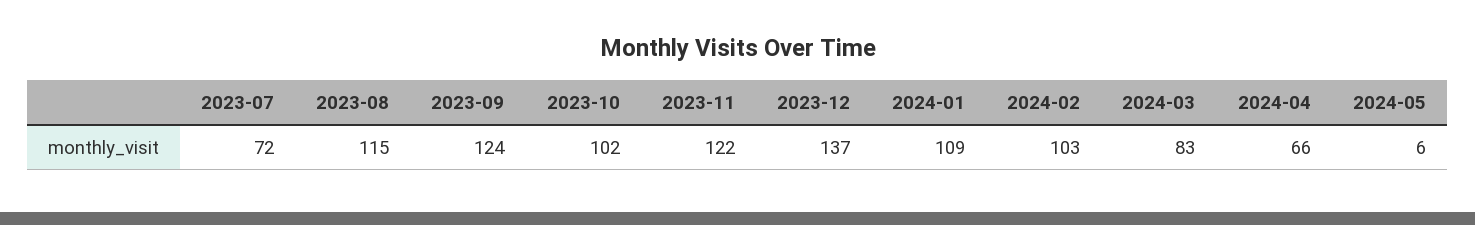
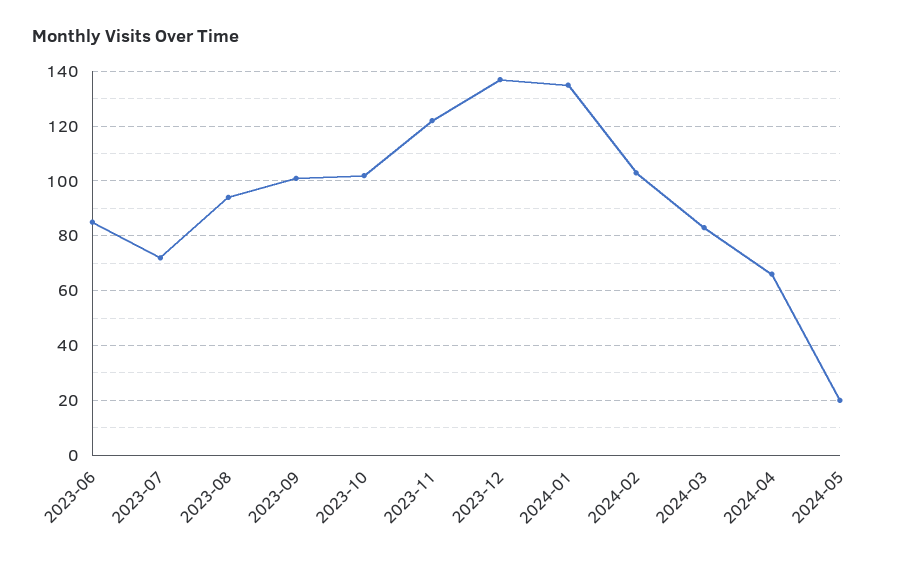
2023-08: 115 -> 95
2023-09: 124 -> 100
2024-01: 109 -> 135
2024-05: 6 -> 20
2023-06: none -> 85

